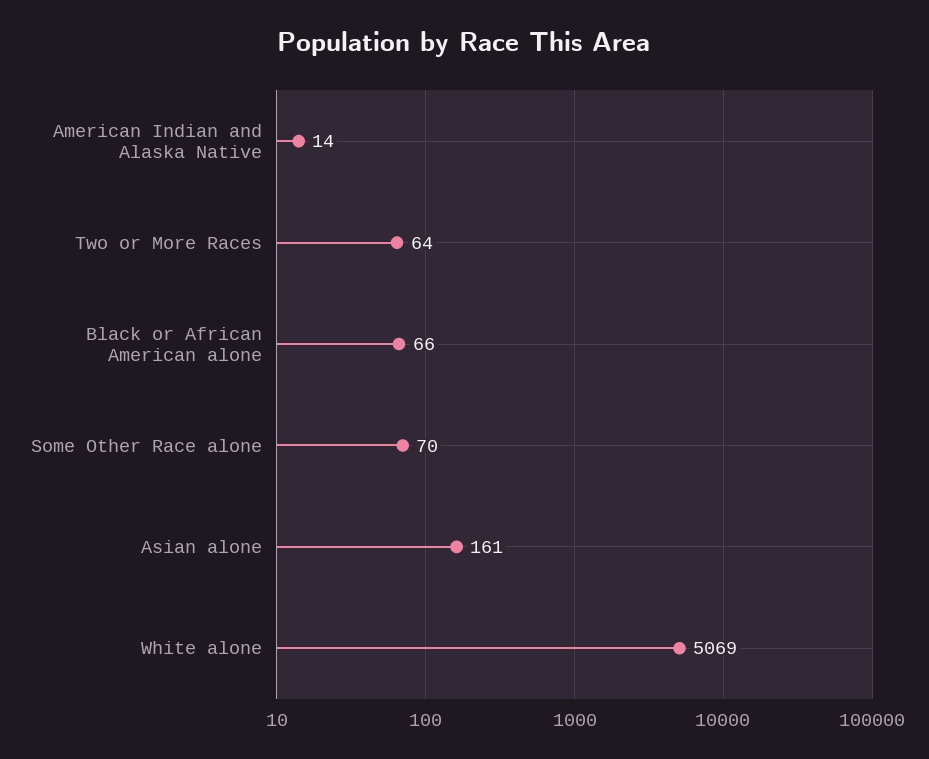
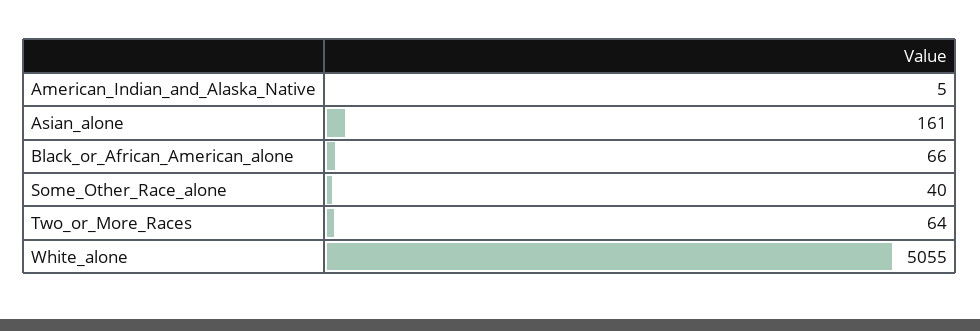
American Indian and Alaska Native: 14 -> 5
Some Other Race alone: 70 -> 40
White alone: 5069 -> 5055

